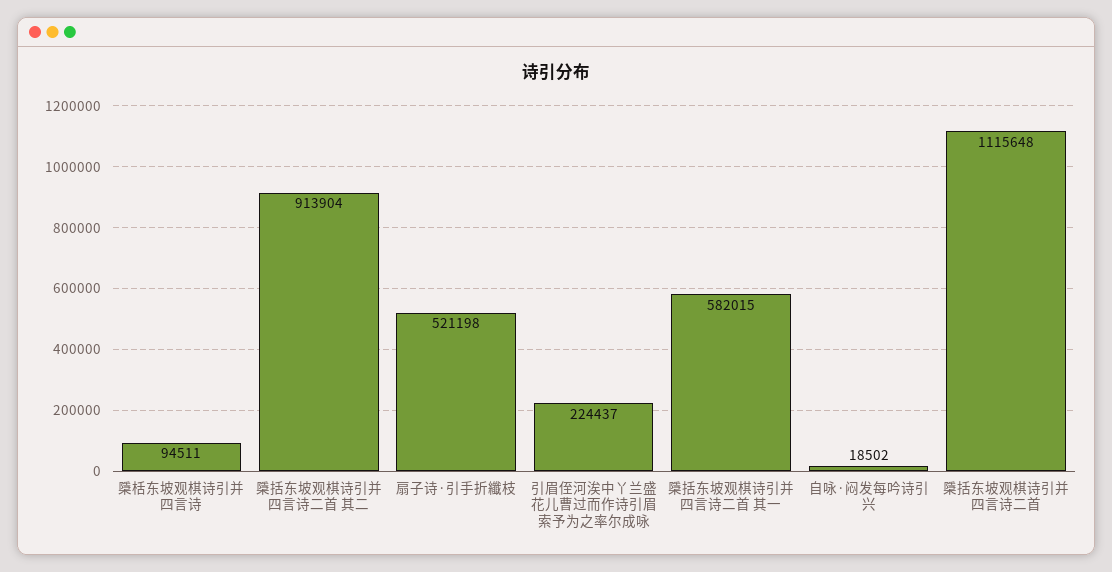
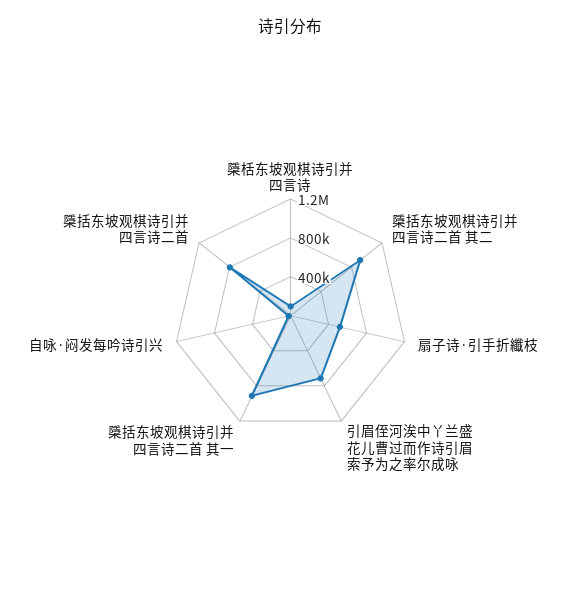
引眉侄河涘中丫兰盛花儿曹过而作诗引眉索予为之率尔成咏: 224437 -> 700000
檃括东坡观棋诗引并四言诗二首 其一: 582015 -> 900000
檃括东坡观棋诗引并四言诗二首: 1115648 -> 800000

